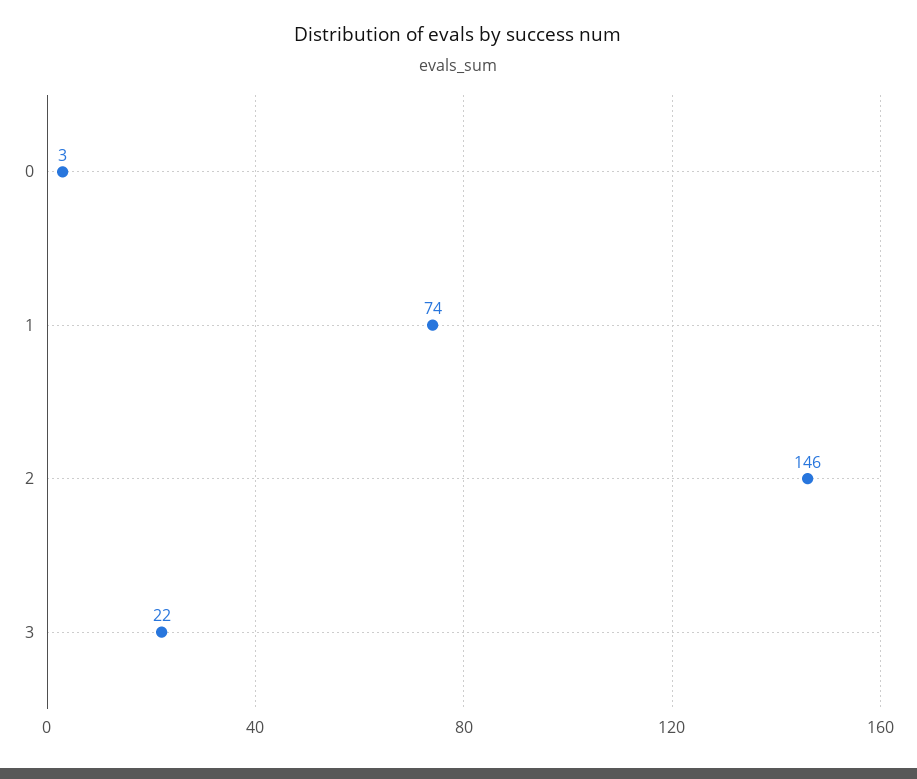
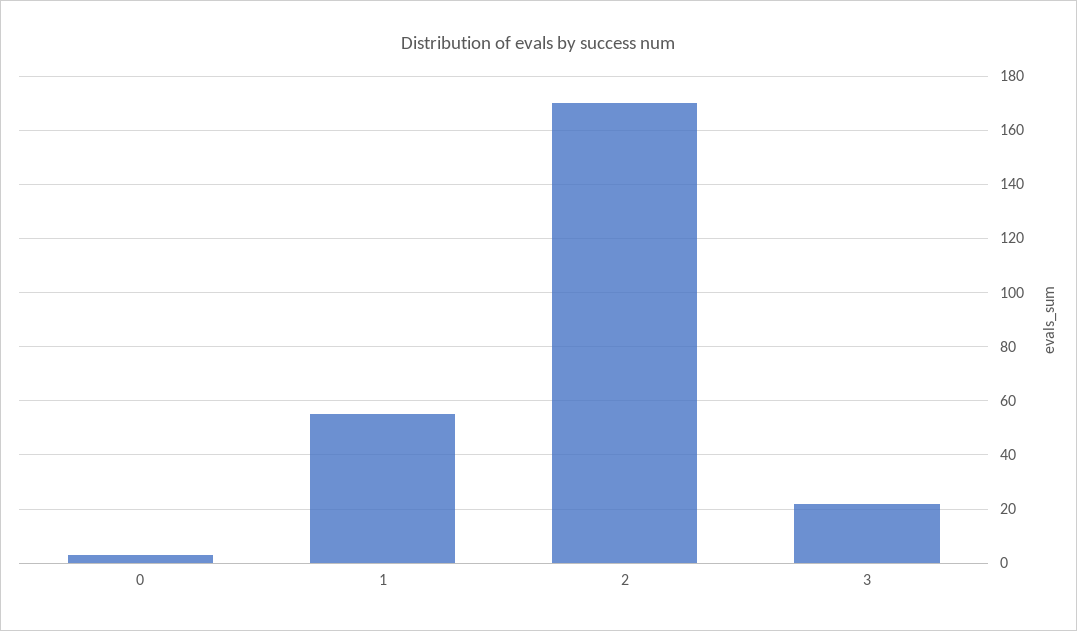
1: 74 -> 55
2: 146 -> 170

